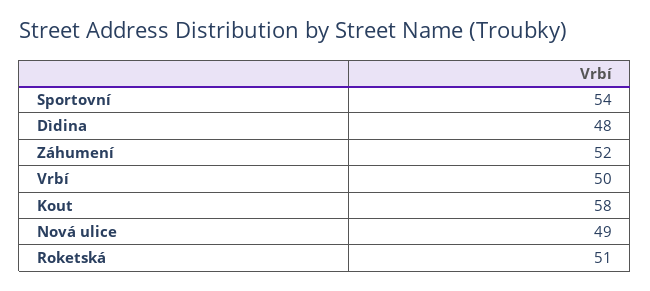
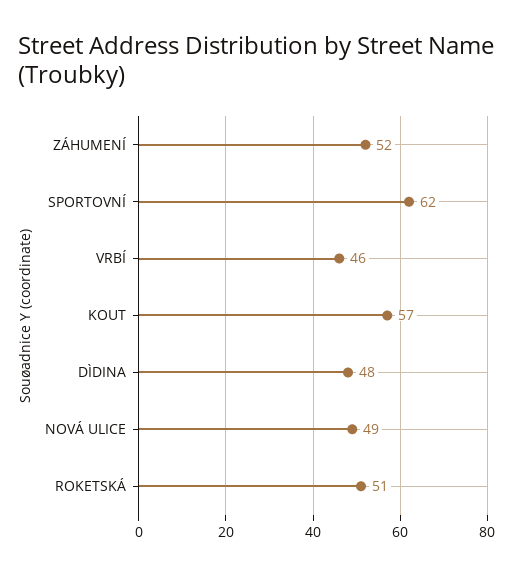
Sportovní: 54 -> 62
Vrbí: 50 -> 46
Kout: 58 -> 57

